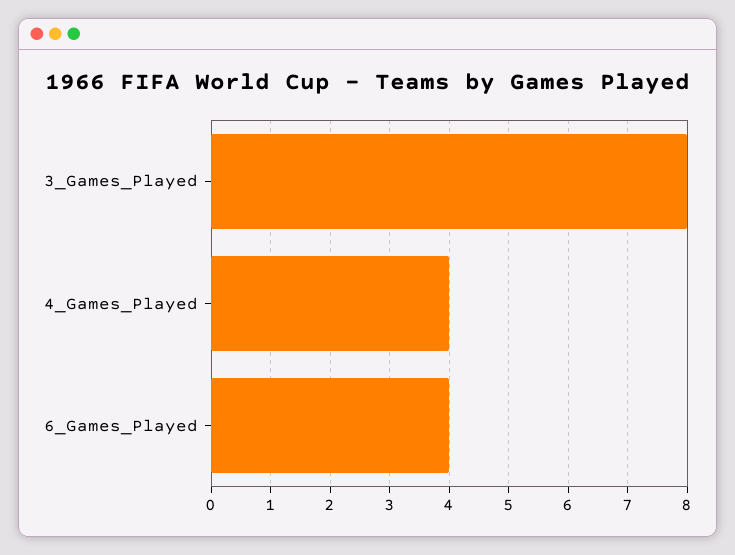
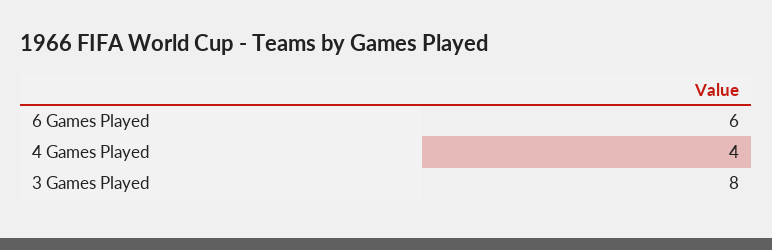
6_Games_Played: 4 -> 6

